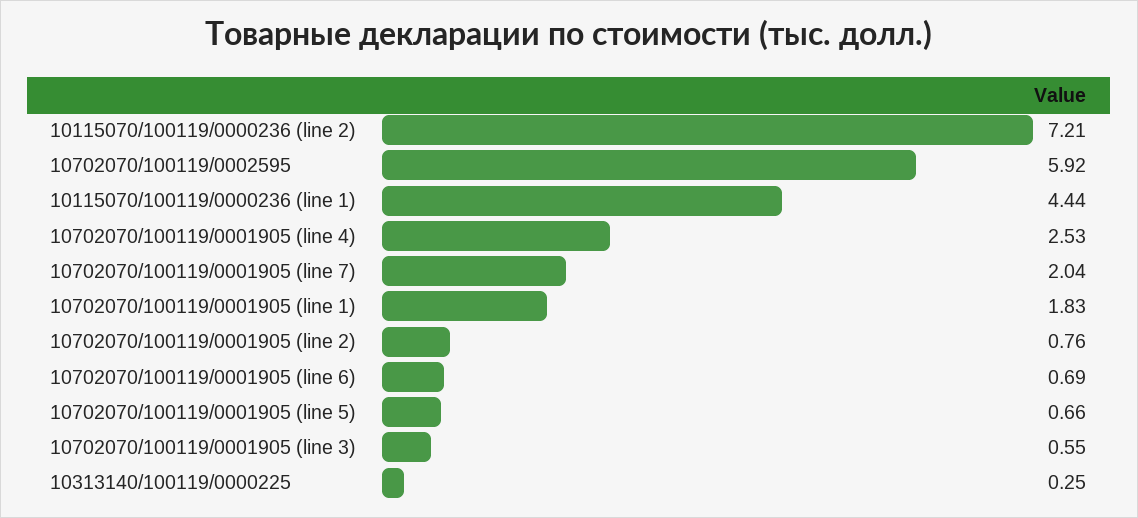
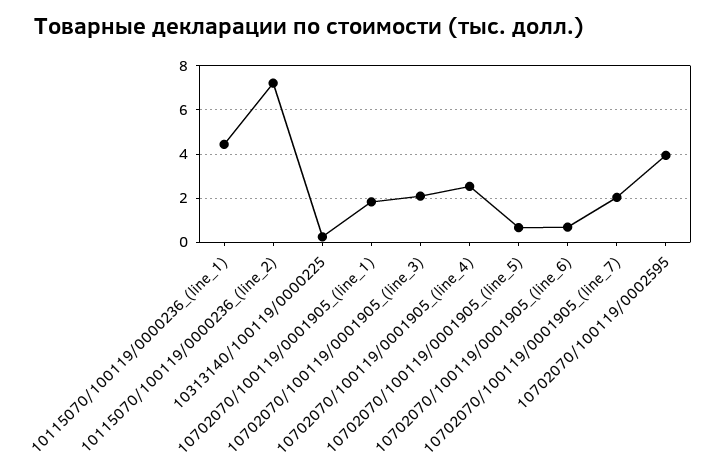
10702070/100119/0002595: 5.92 -> 4
10702070/100119/0001905 (line 2): 0.76 -> none
10702070/100119/0001905 (line 3): 0.55 -> 2

